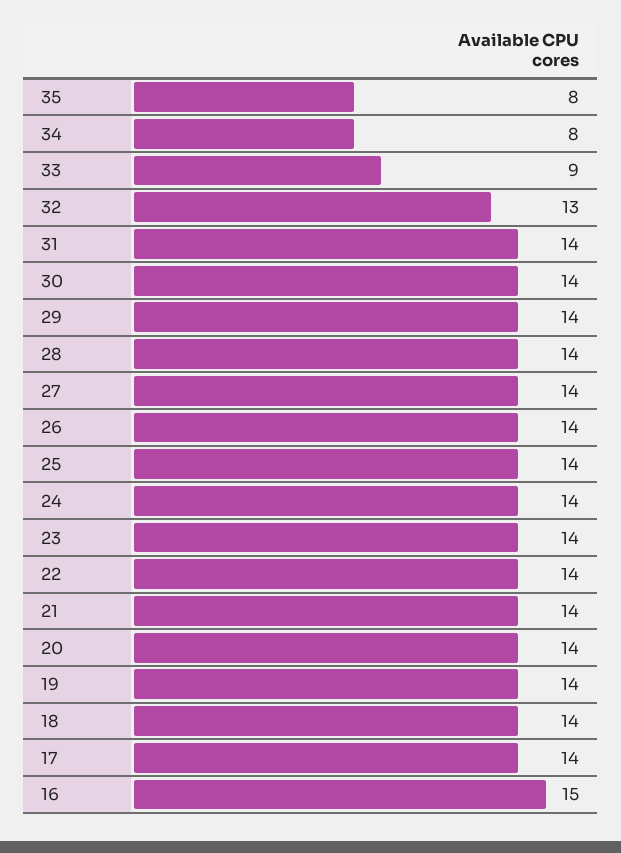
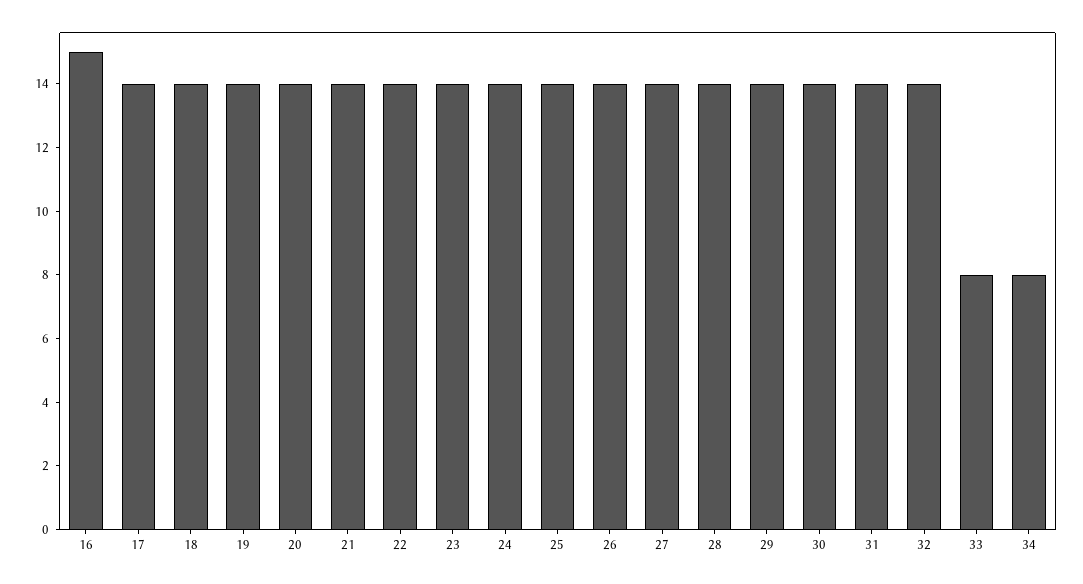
35: 8 -> none
33: 9 -> 8
32: 13 -> 14

